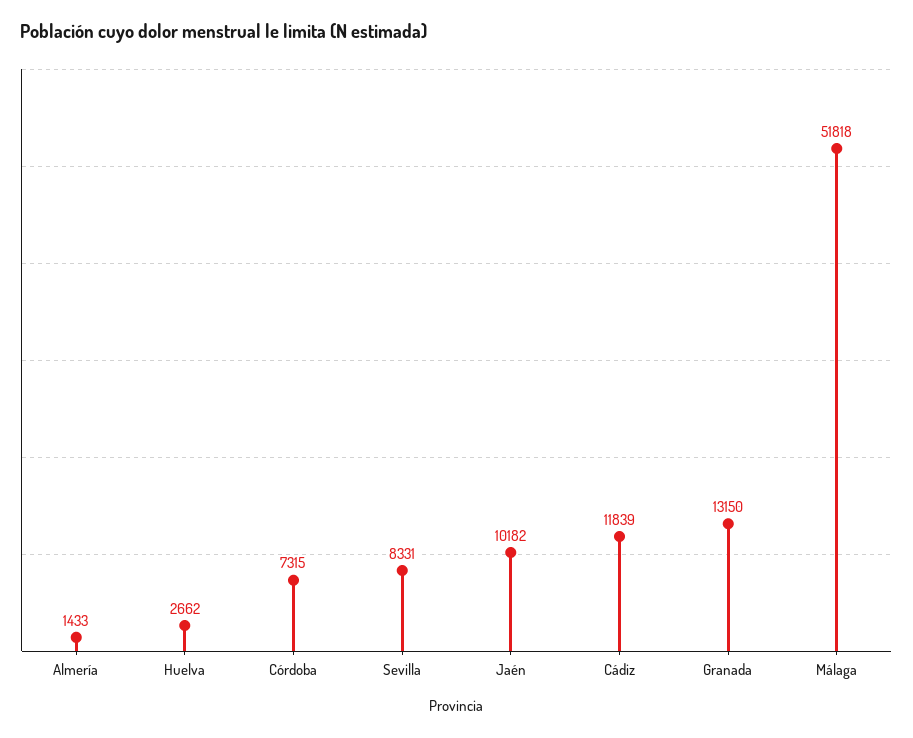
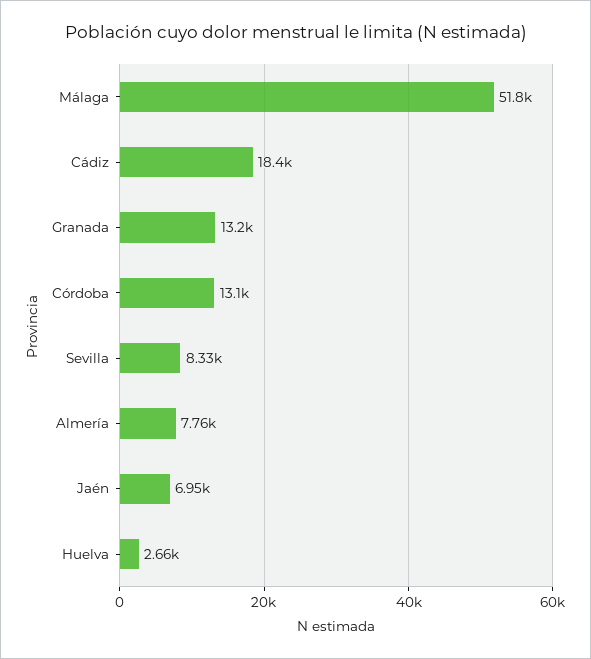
Almería: 1433 -> 7760
Córdoba: 7315 -> 13100
Jaén: 10182 -> 6950
Cádiz: 11839 -> 18400

